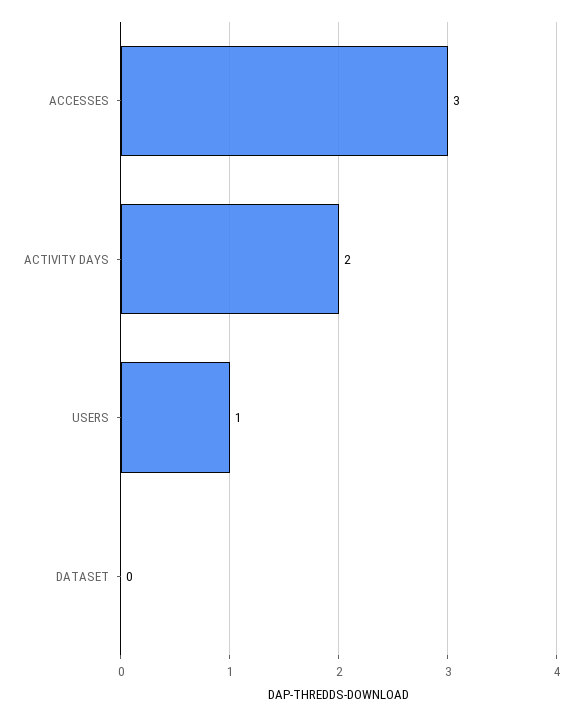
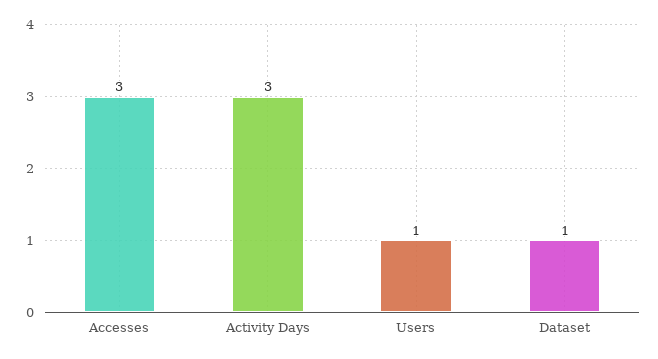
ACTIVITY DAYS: 2 -> 3
DATASET: 0 -> 1

